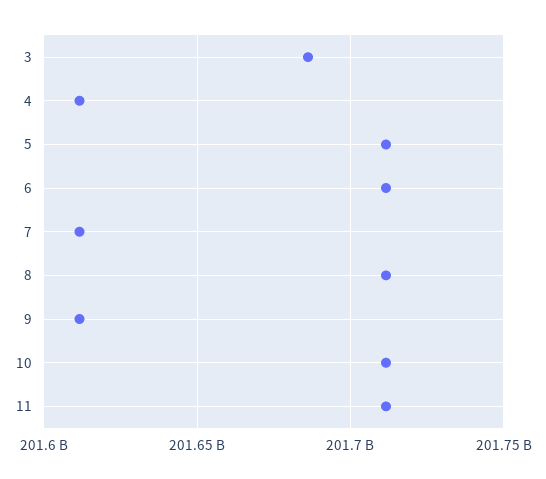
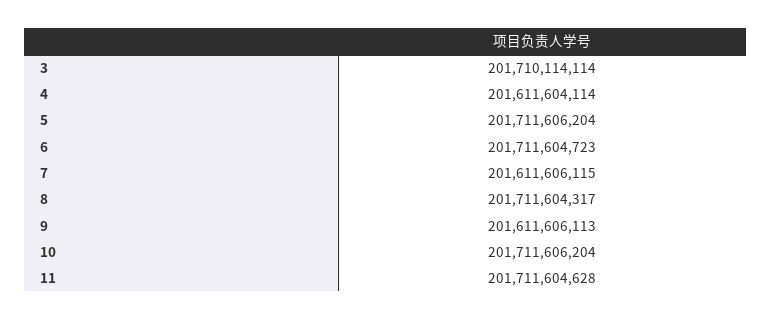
3: 201685000000 -> 201710114114

